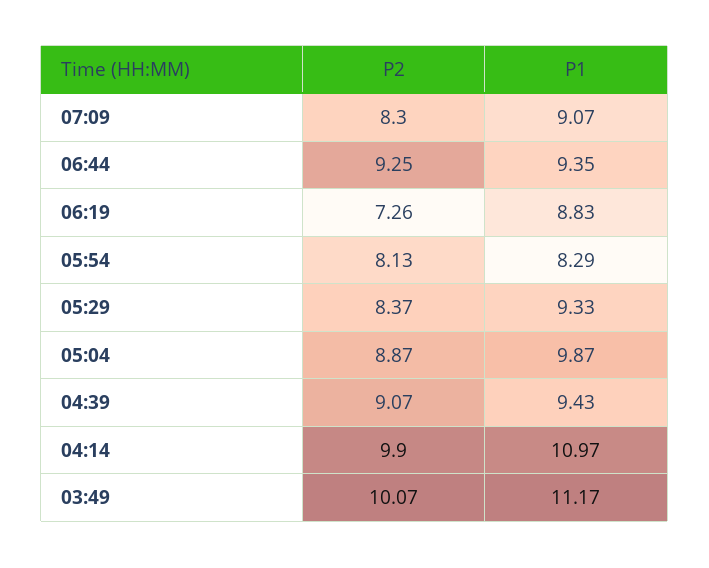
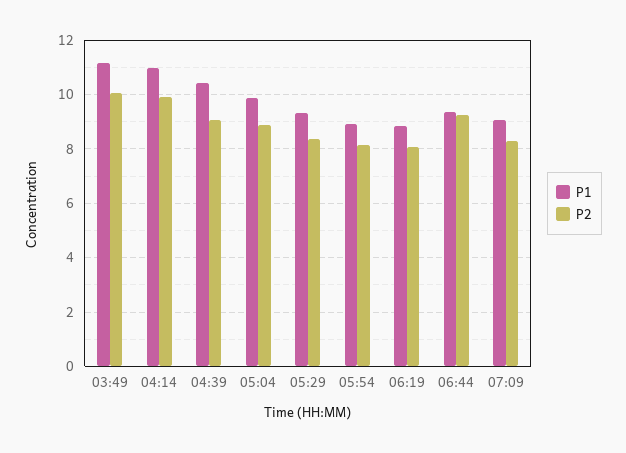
P2, 06:19: 7.26 -> 8
P1, 05:54: 8.29 -> 9
P1, 04:39: 9.43 -> 10.5

